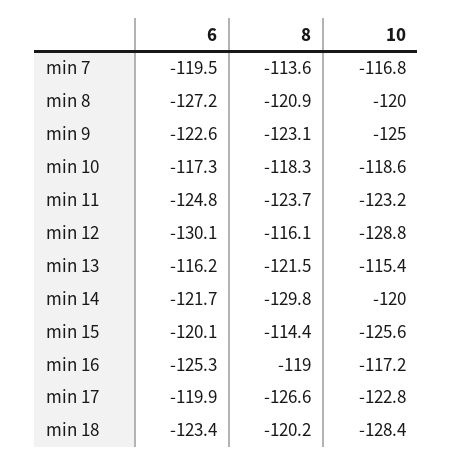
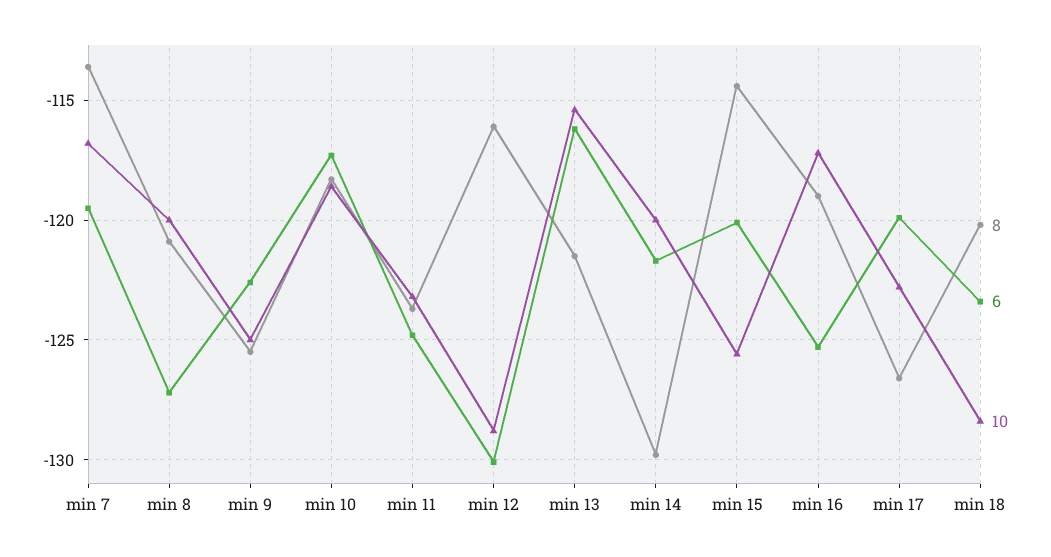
8, min 9: -123.1 -> -125.5

